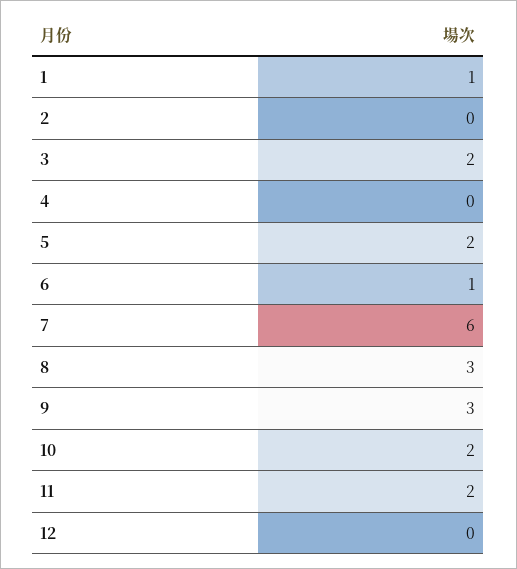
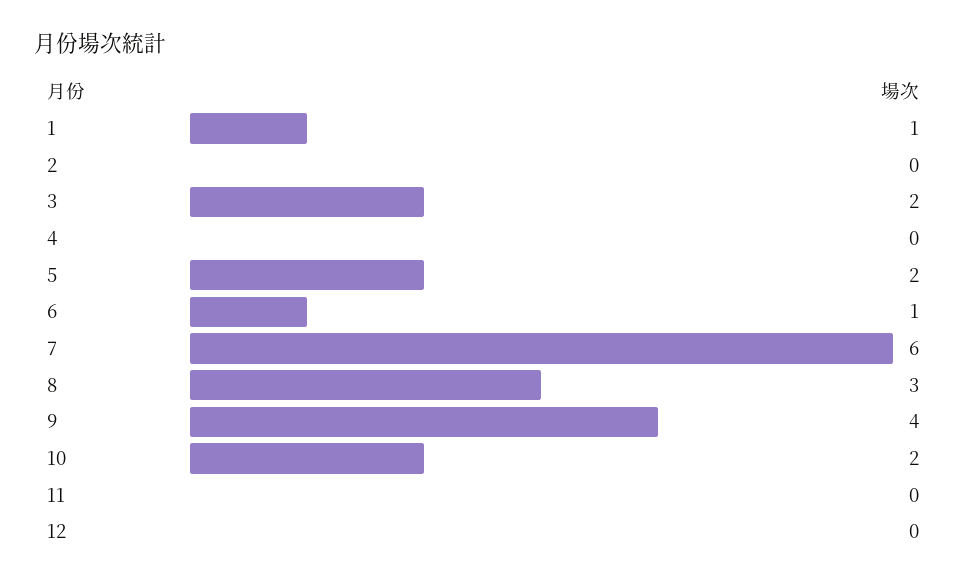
9: 3 -> 4
11: 2 -> 0

